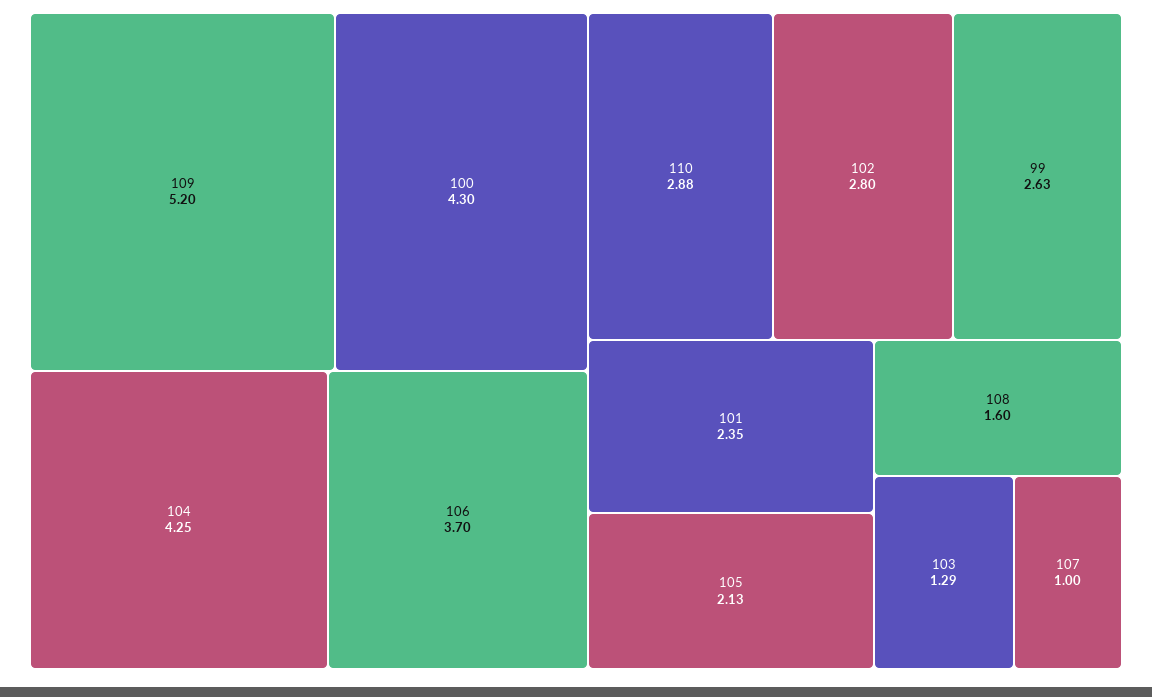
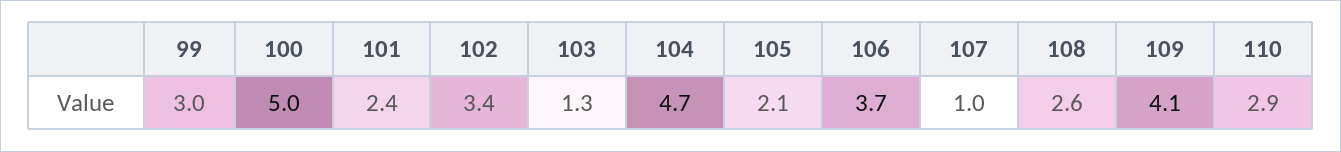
109: 5.2 -> 4.1
100: 4.3 -> 5
104: 4.25 -> 4.7
102: 2.8 -> 3.4
99: 2.63 -> 3
108: 1.6 -> 2.6

